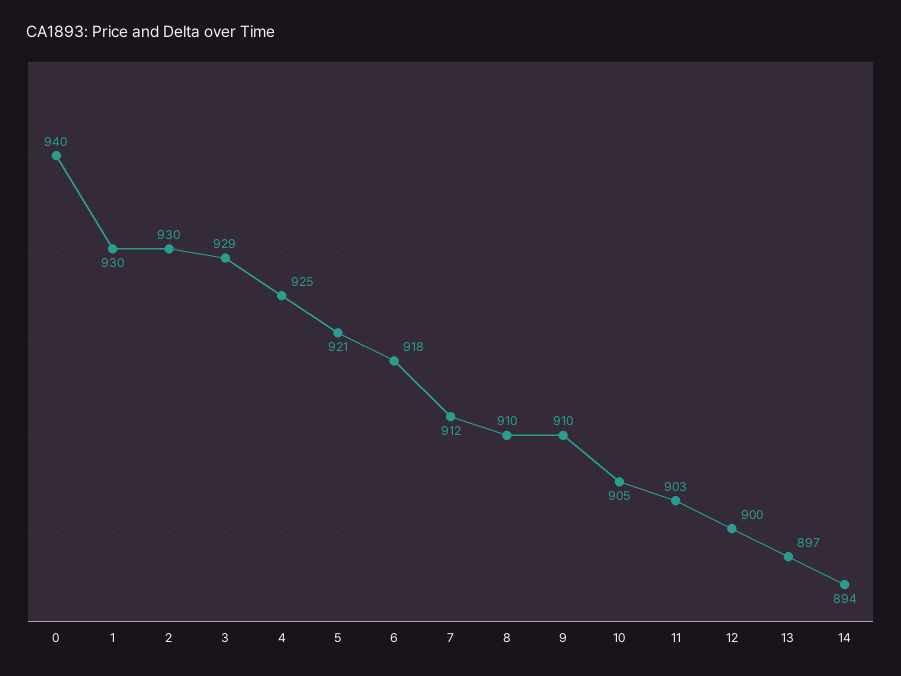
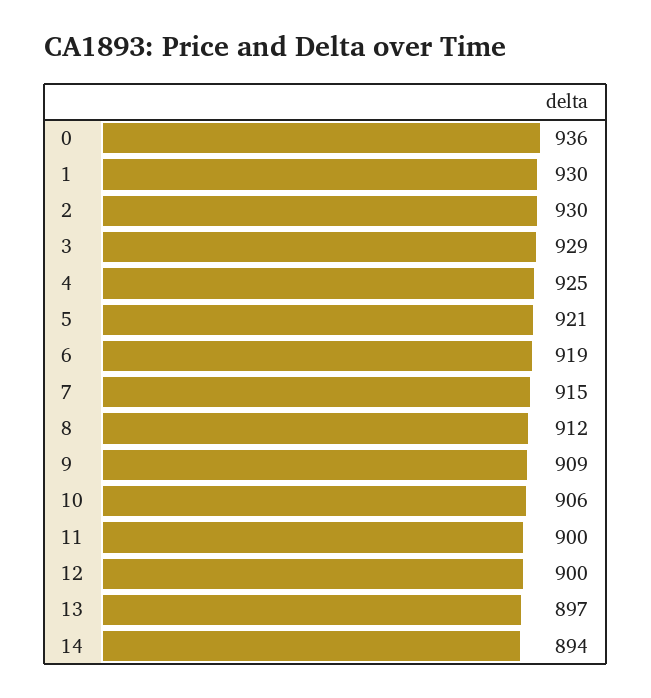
0: 940 -> 936
6: 918 -> 919
7: 912 -> 915
8: 910 -> 912
9: 910 -> 909
10: 905 -> 906
11: 903 -> 900

